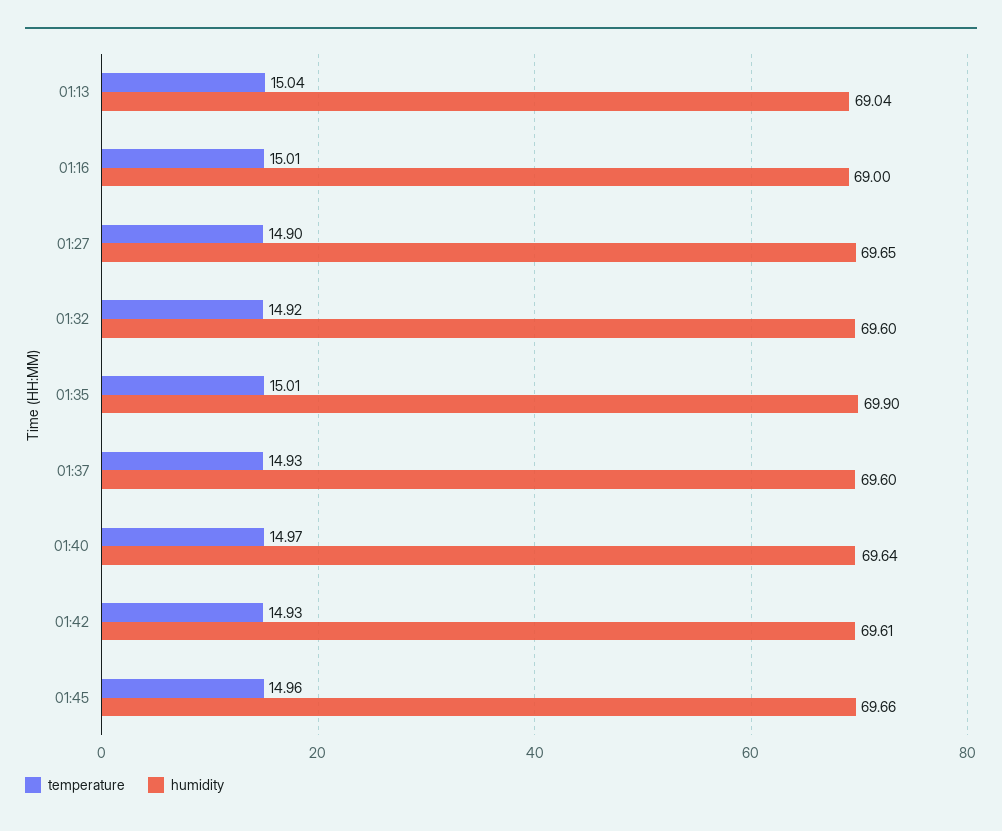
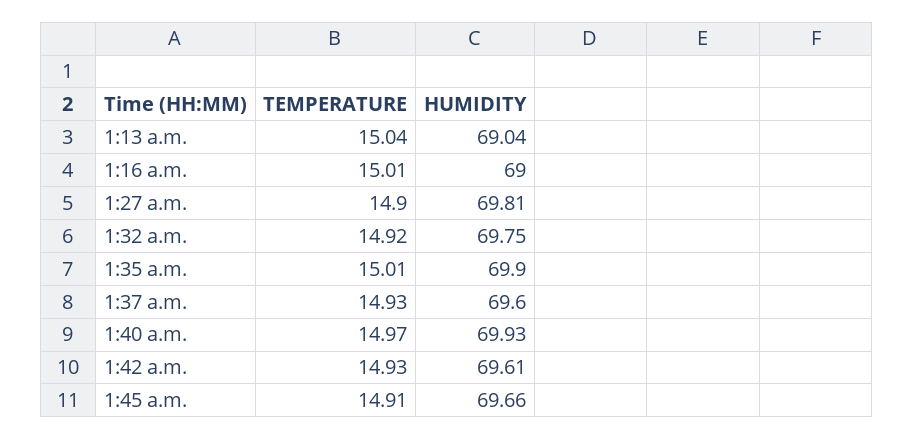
humidity, 01:27: 69.65 -> 69.81
humidity, 01:32: 69.6 -> 69.75
humidity, 01:40: 69.64 -> 69.93
temperature, 01:45: 14.96 -> 14.91

